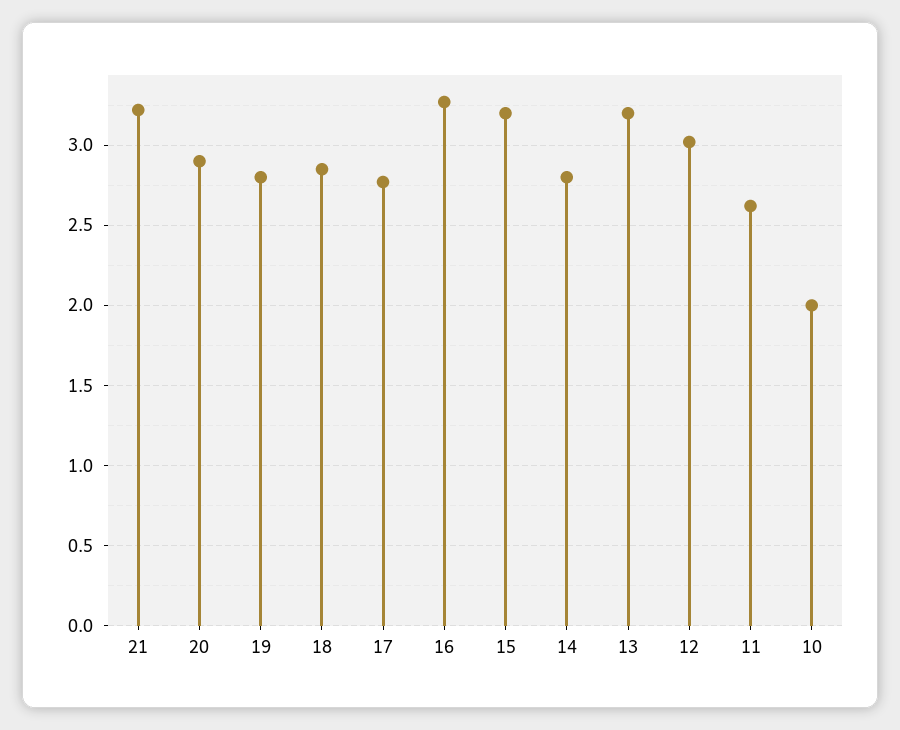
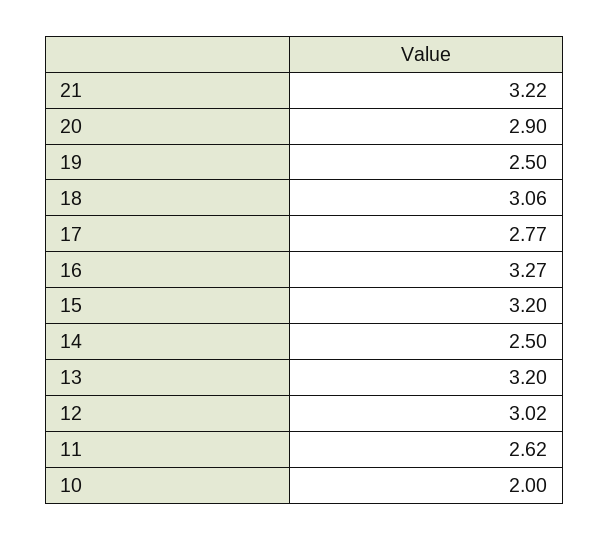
19: 2.8 -> 2.5
18: 2.85 -> 3.06
14: 2.8 -> 2.5

